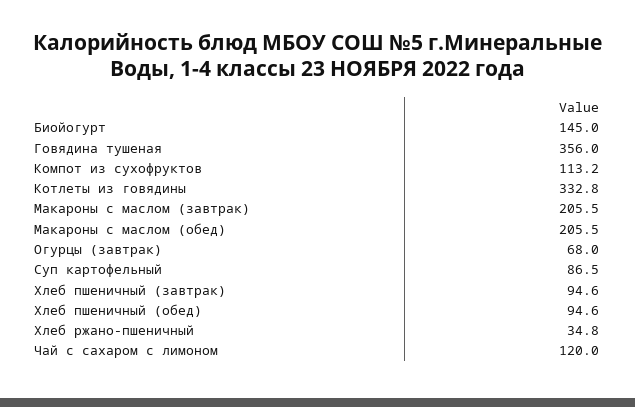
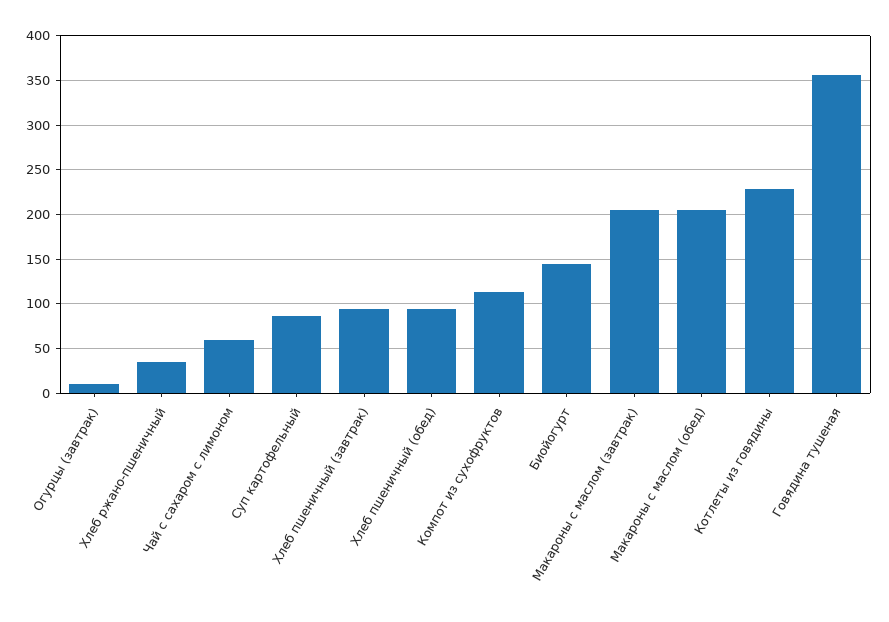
Котлеты из говядины: 332.8 -> 230
Огурцы (завтрак): 68 -> 10
Чай с сахаром с лимоном: 120 -> 60

